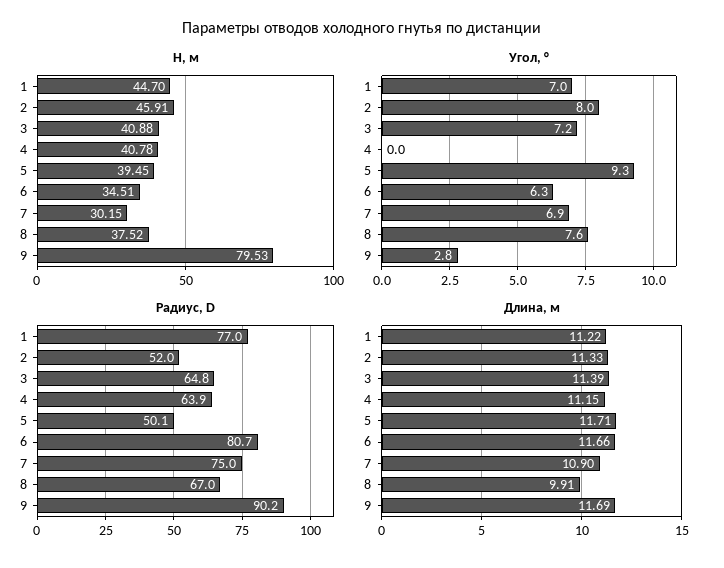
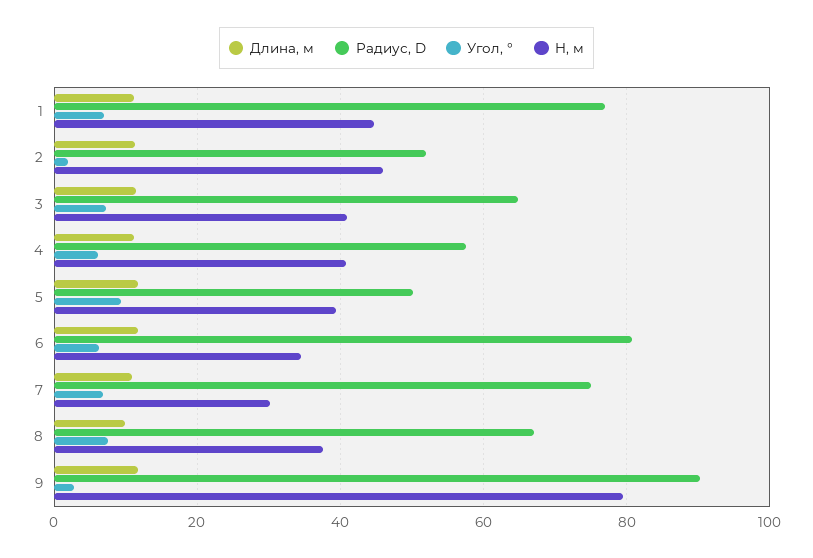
Угол, °, 2: 8 -> 2
Угол, °, 4: 0 -> 6
Радиус, D, 4: 63.9 -> 58

